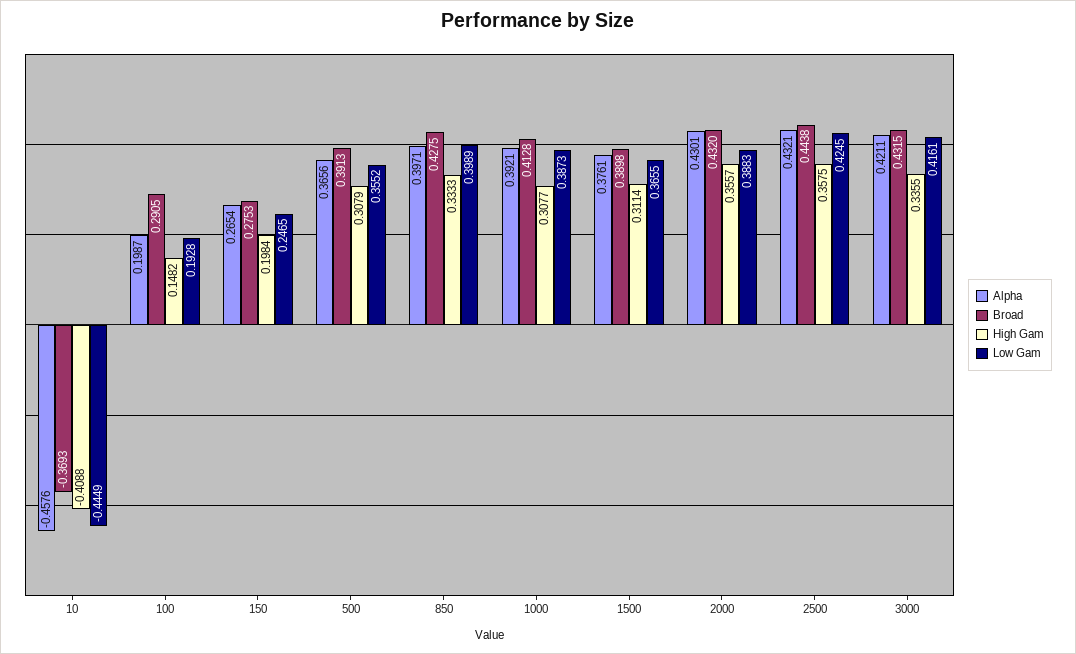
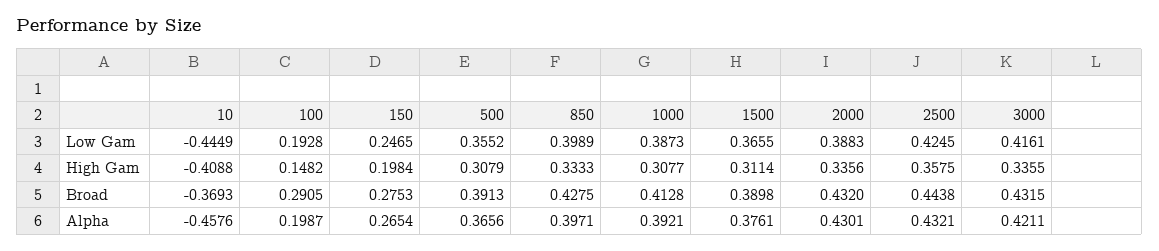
High Gam, 2000: 0.3557 -> 0.3356

